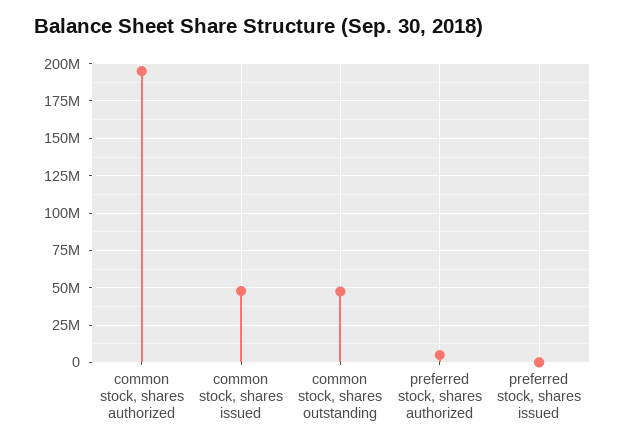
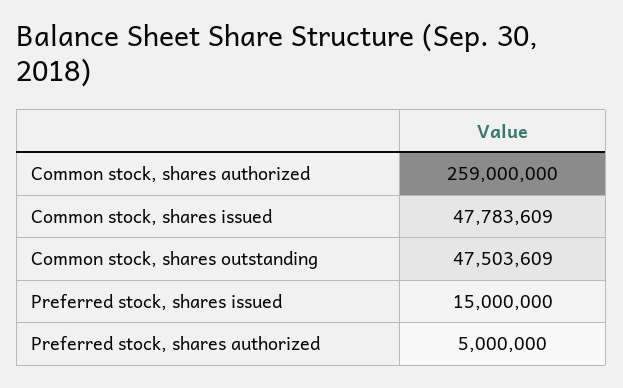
common stock, shares authorized: 195000000 -> 259000000
preferred stock, shares issued: 0 -> 15000000

